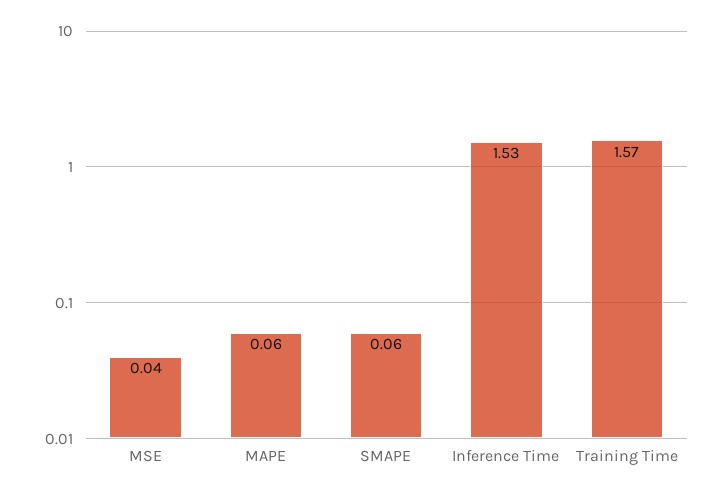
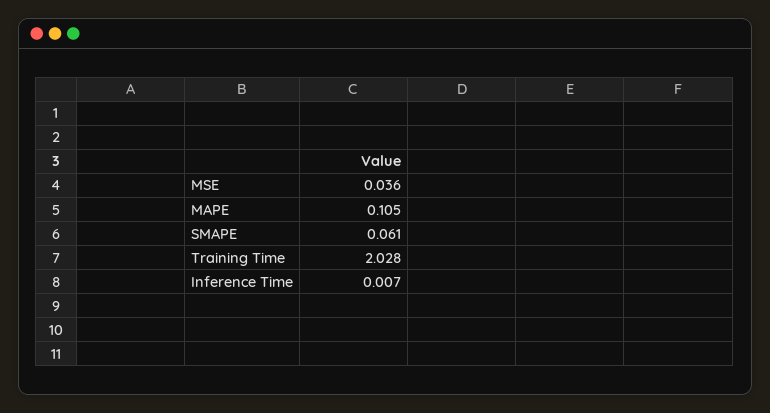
MAPE: 0.06 -> 0.105
Inference Time: 1.53 -> 0.007
Training Time: 1.57 -> 2.028

